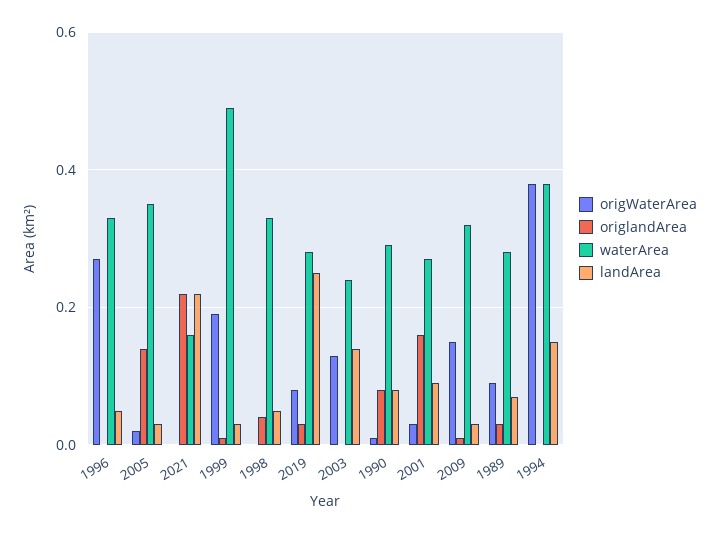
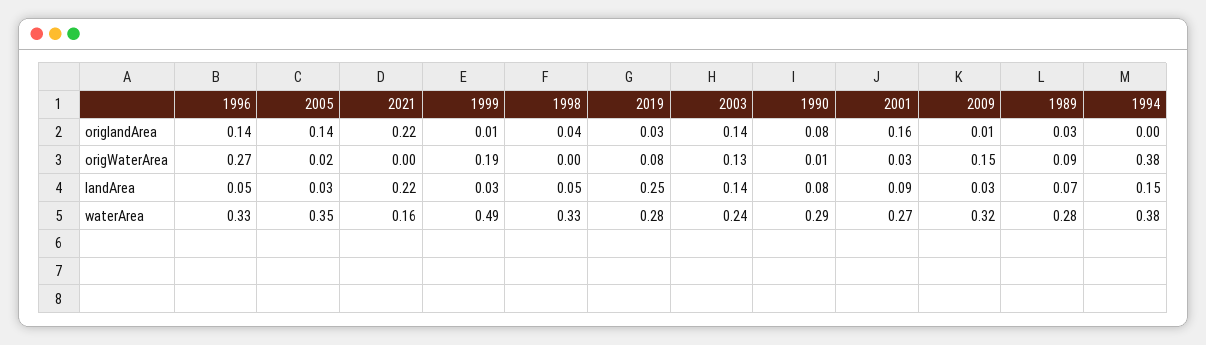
origlandArea, 1996: 0 -> 0.14
origlandArea, 2003: 0 -> 0.14

